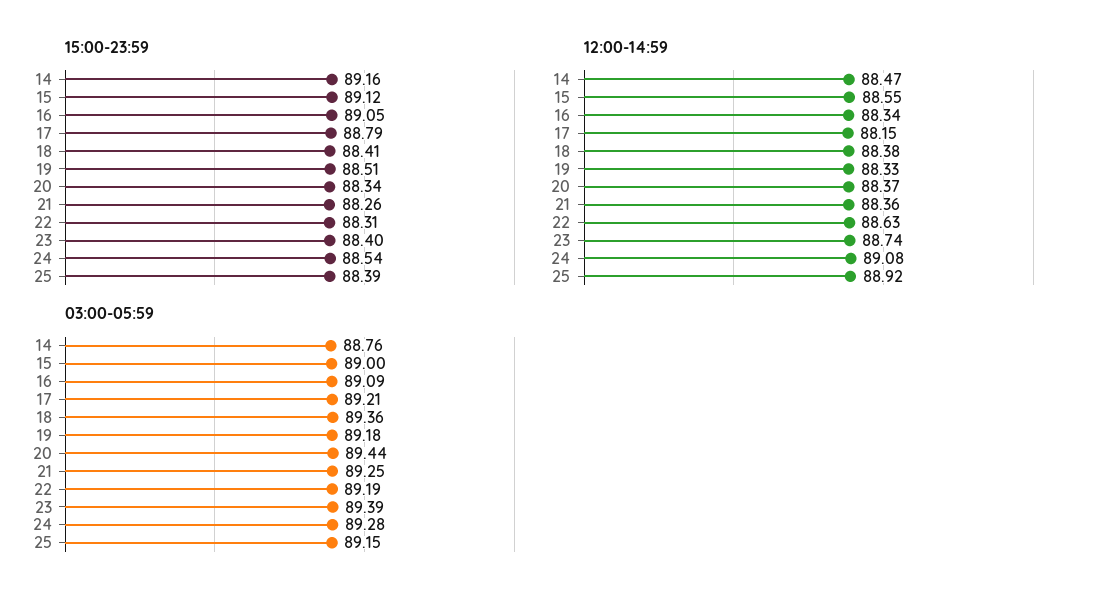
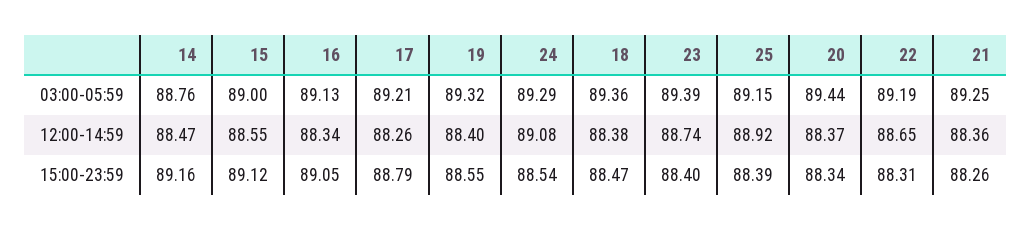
15:00-23:59, 18: 88.41 -> 88.47
15:00-23:59, 19: 88.51 -> 88.55
12:00-14:59, 17: 88.15 -> 88.26
12:00-14:59, 19: 88.33 -> 88.4
12:00-14:59, 22: 88.63 -> 88.65
03:00-05:59, 16: 89.09 -> 89.13
03:00-05:59, 19: 89.18 -> 89.32
03:00-05:59, 24: 89.28 -> 89.29

